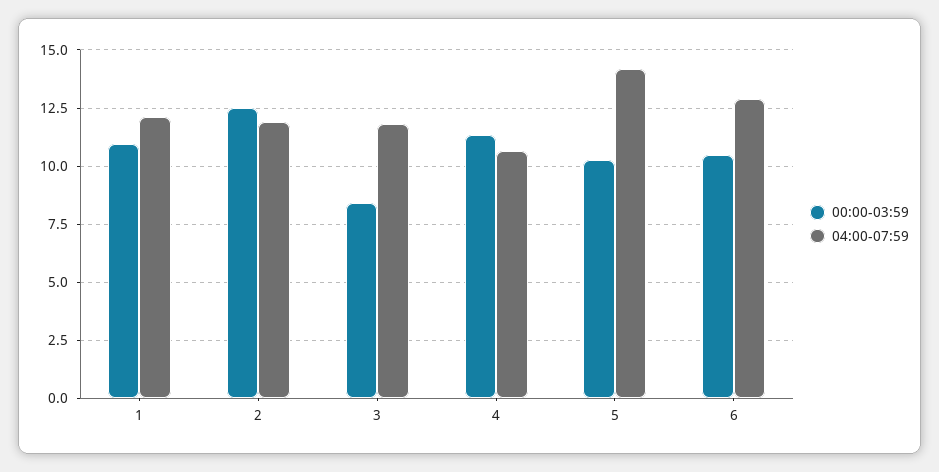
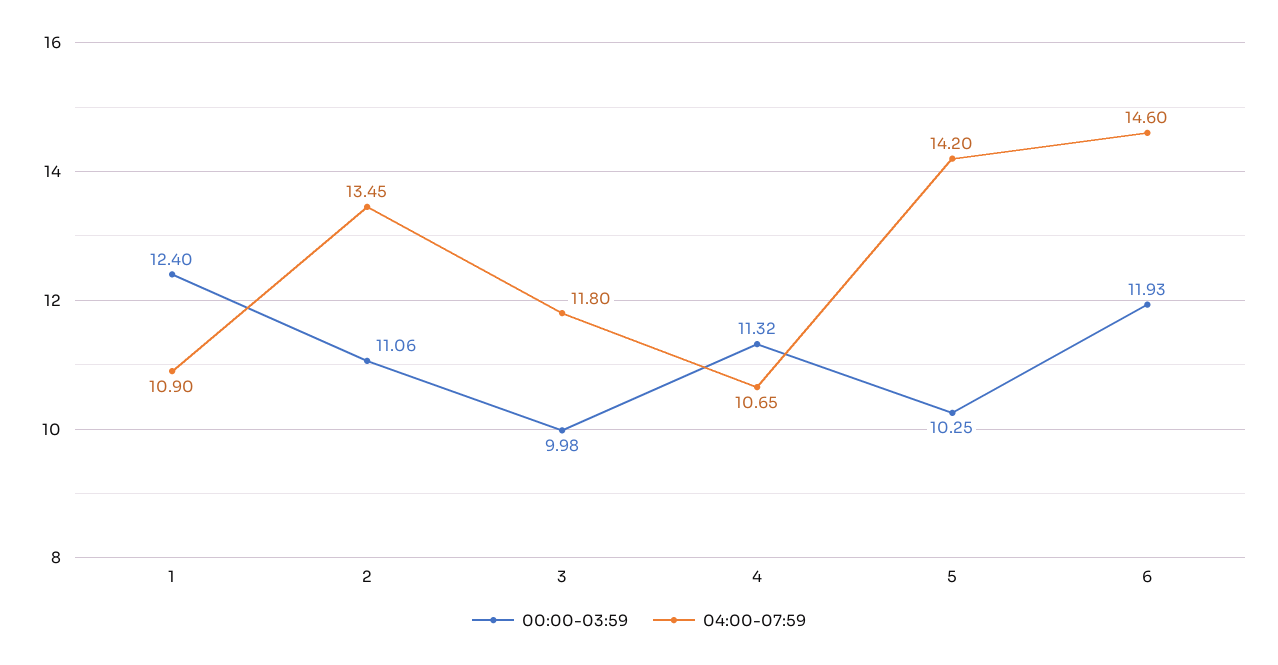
00:00-03:59, 1: 11 -> 12.4
04:00-07:59, 1: 12 -> 10.9
00:00-03:59, 2: 12.5 -> 11.06
04:00-07:59, 2: 12 -> 13.45
00:00-03:59, 3: 8.5 -> 9.98
00:00-03:59, 6: 10.5 -> 11.93
04:00-07:59, 6: 13 -> 14.6

